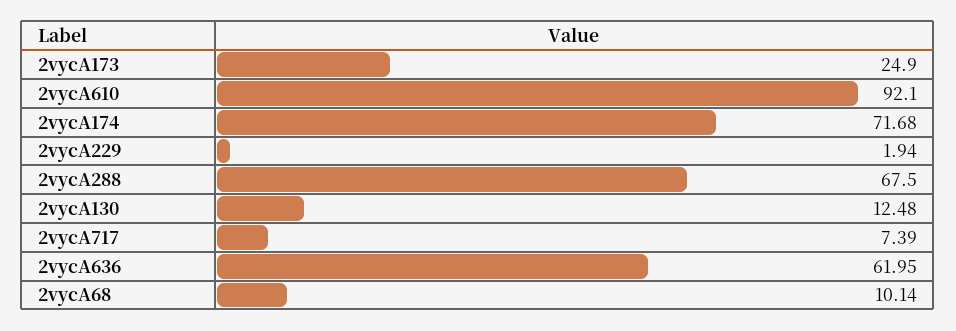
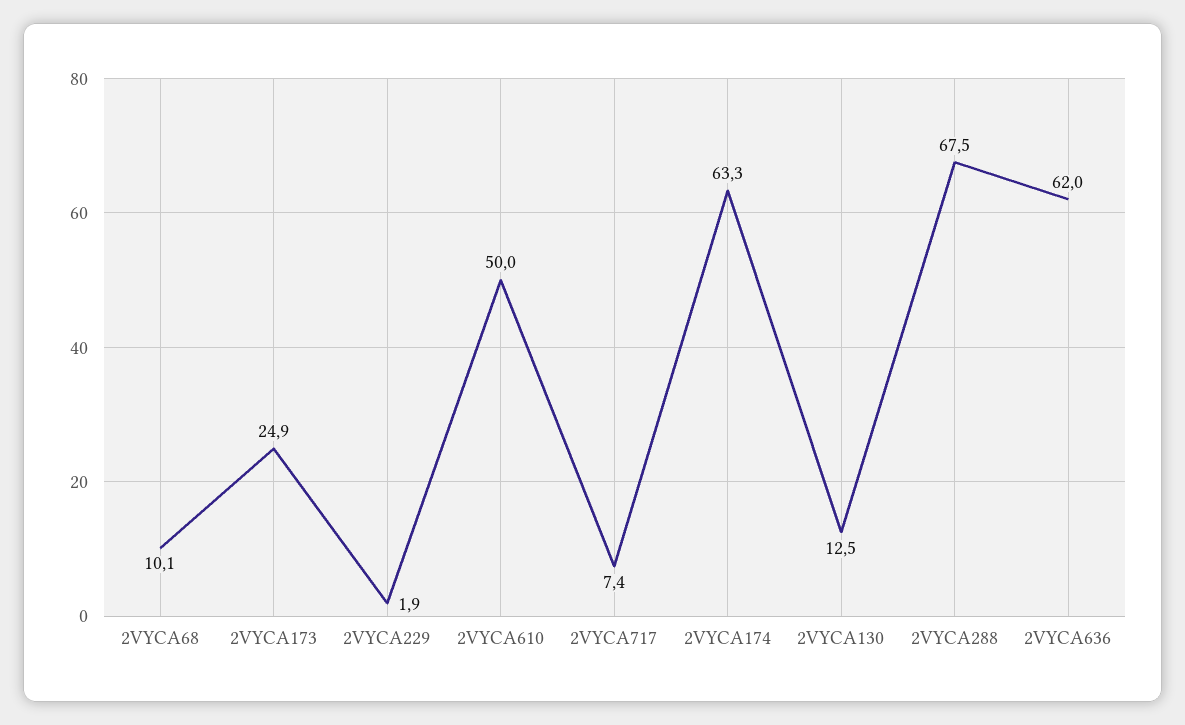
2vycA610: 92.1 -> 50
2vycA174: 71.68 -> 63.3

